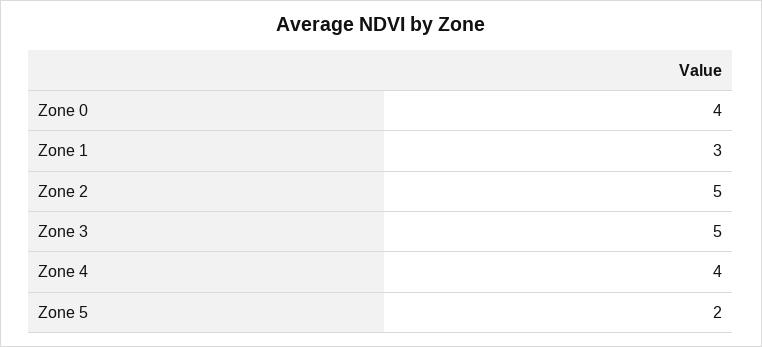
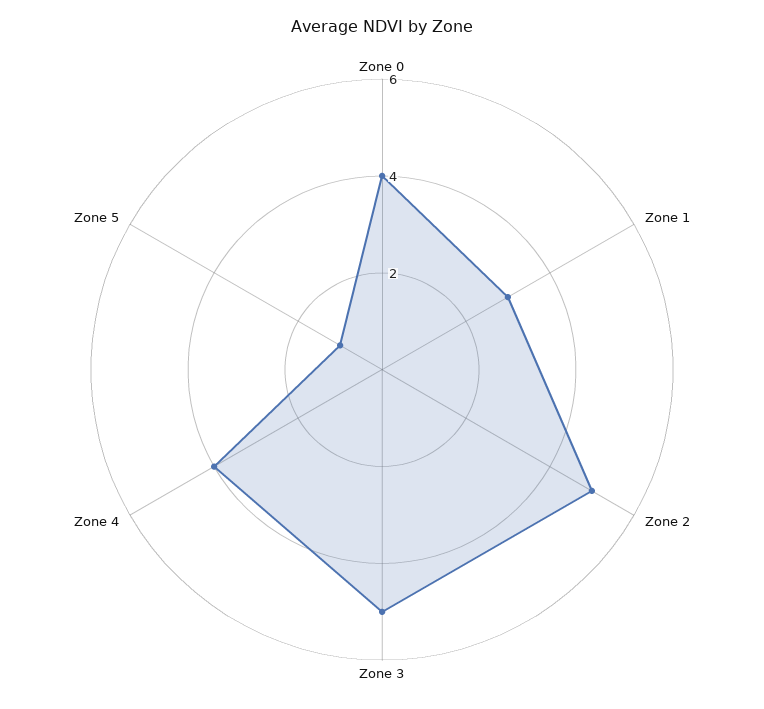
Zone 5: 2 -> 1

